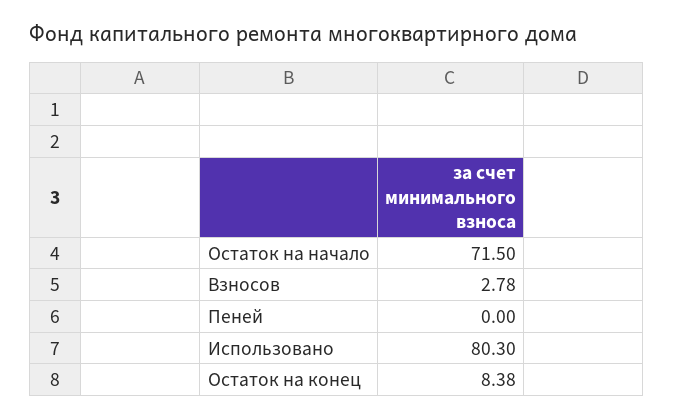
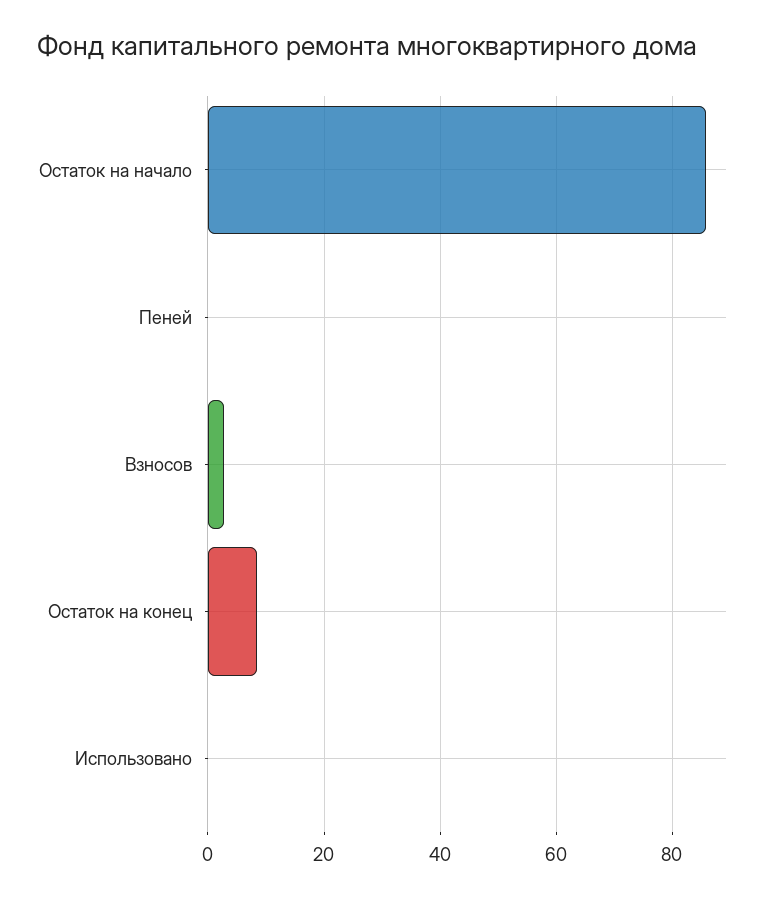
Остаток на начало: 71.5 -> 86
Использовано: 80.3 -> 0

